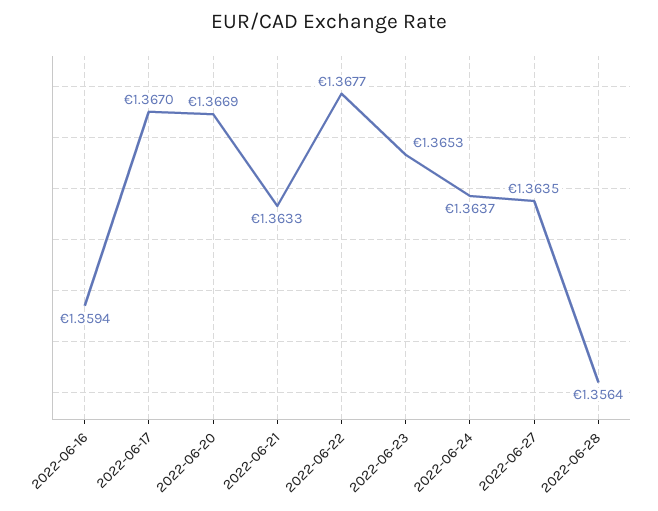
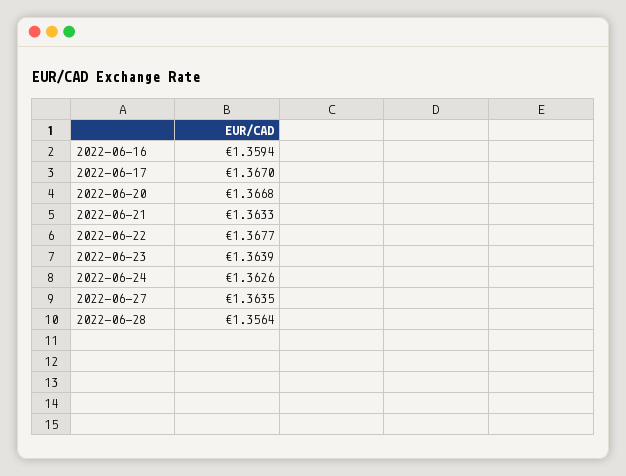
2022-06-20: 1.3669 -> 1.3668
2022-06-23: 1.3653 -> 1.3639
2022-06-24: 1.3637 -> 1.3626

